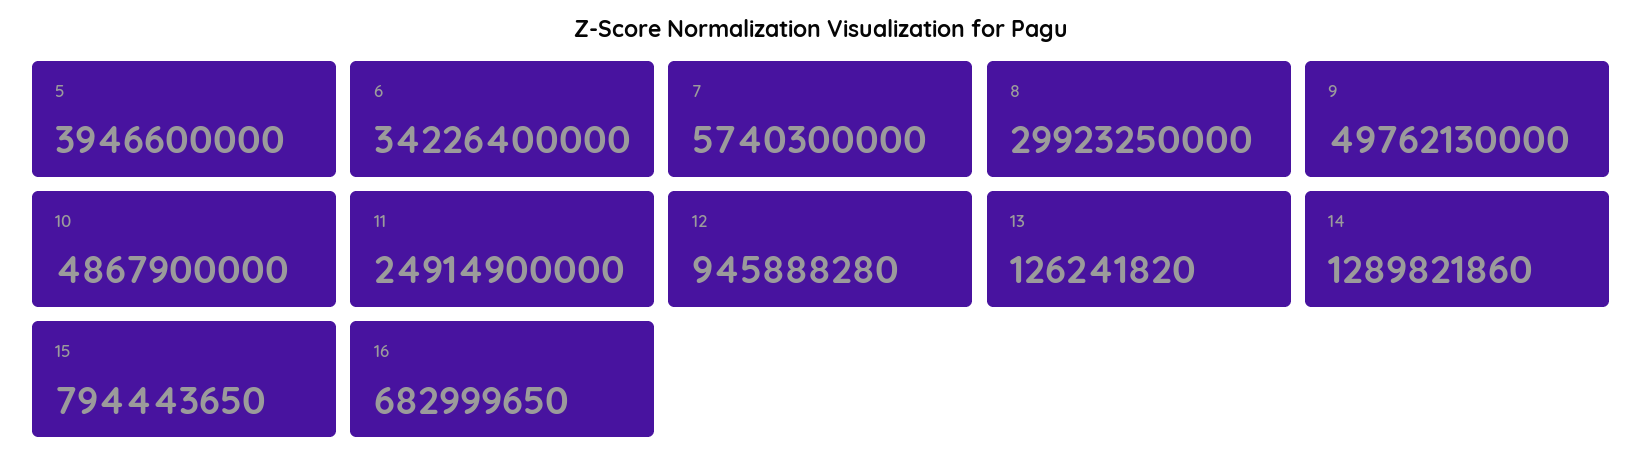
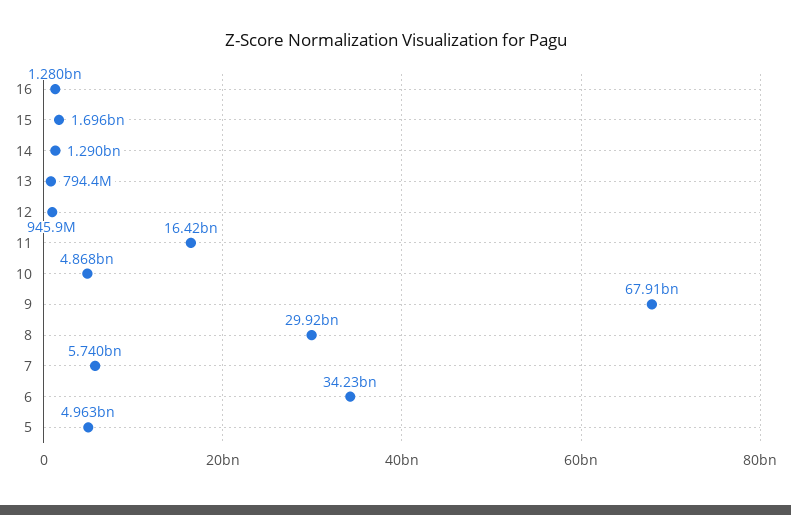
5: 3946600000 -> 4963000000
9: 49762130000 -> 67910000000
11: 24914900000 -> 16420000000
13: 126241820 -> 794400000
15: 794443650 -> 1696000000
16: 682999650 -> 1280000000

